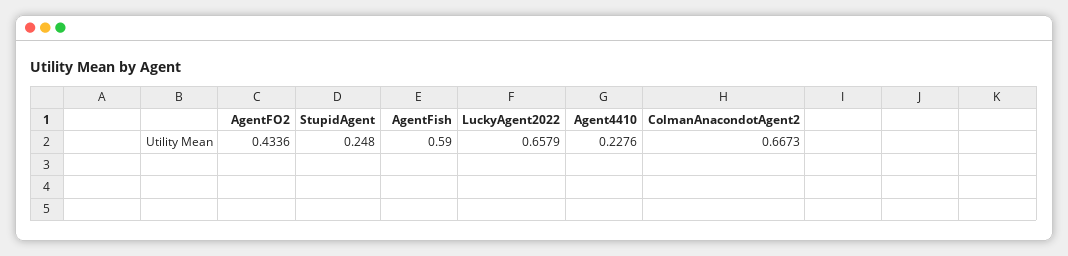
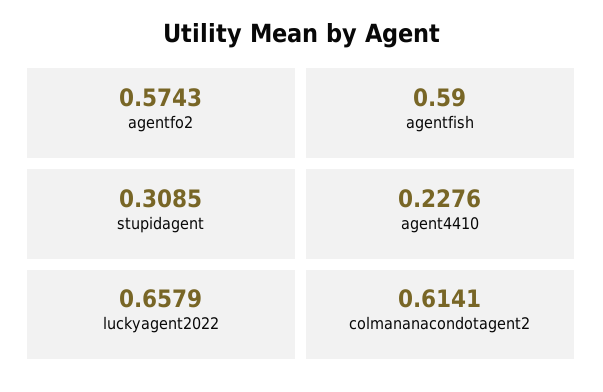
AgentFO2: 0.4336 -> 0.5743
StupidAgent: 0.248 -> 0.3085
ColmanAnacondotAgent2: 0.6673 -> 0.6141

